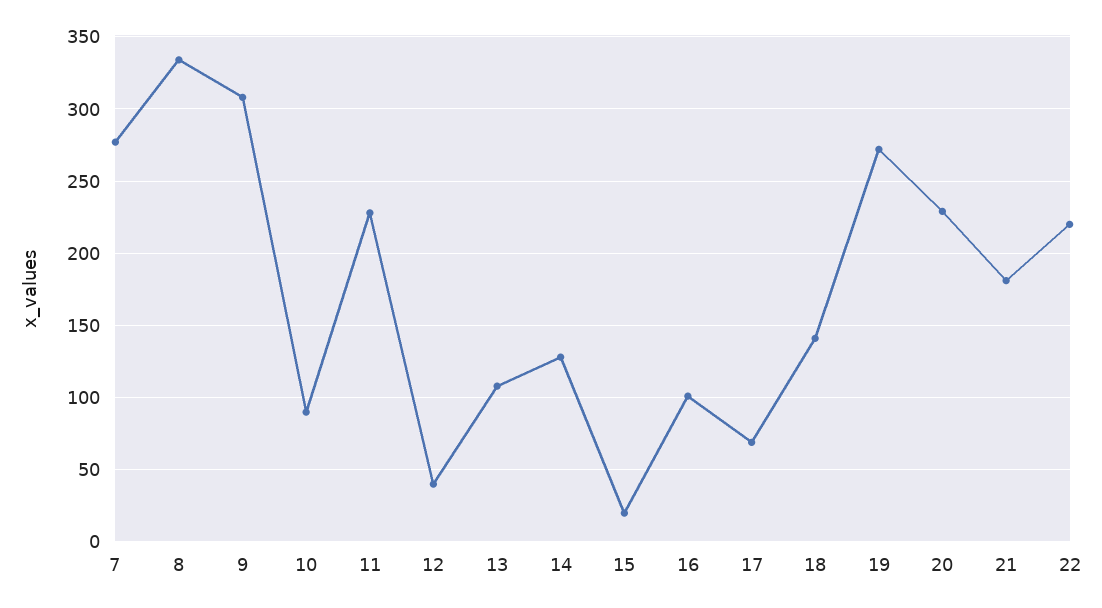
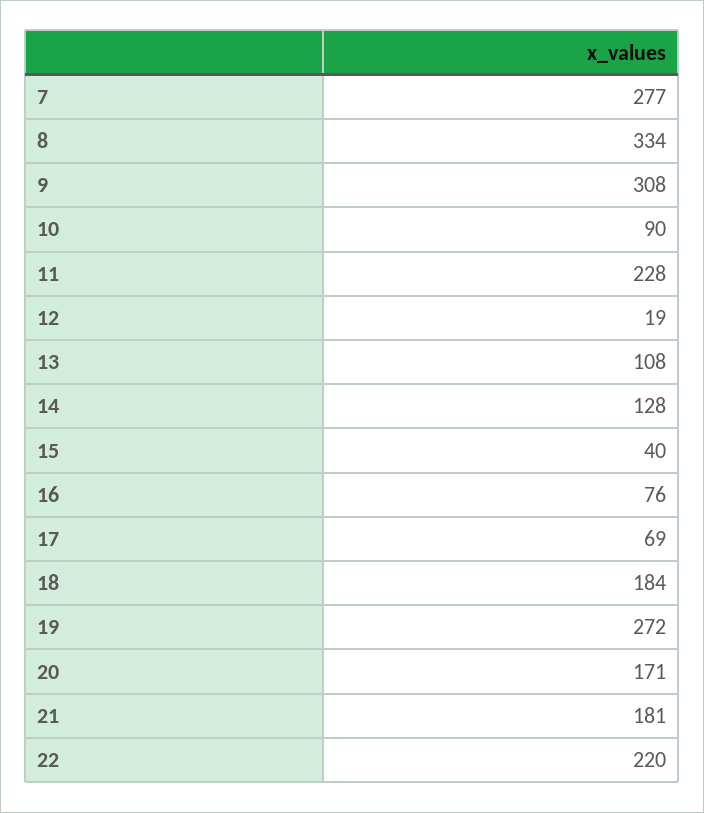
12: 40 -> 19
15: 20 -> 40
16: 100 -> 76
18: 140 -> 184
20: 230 -> 171

